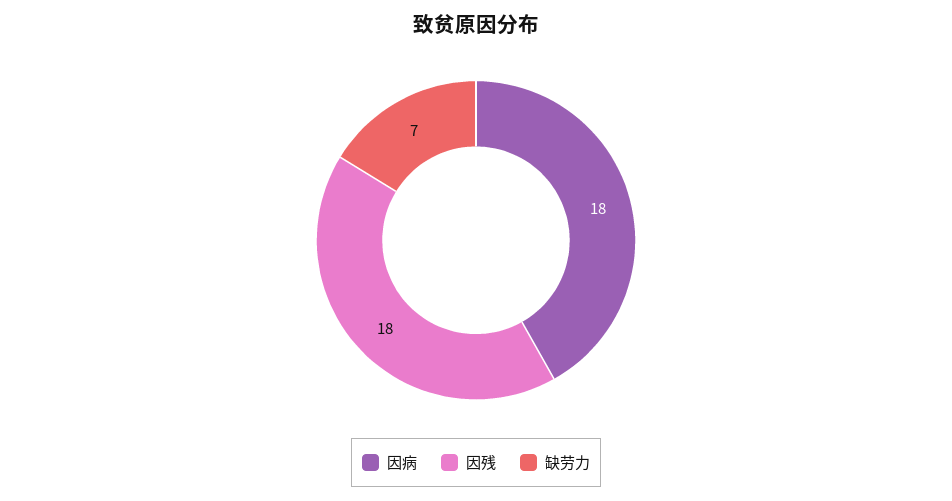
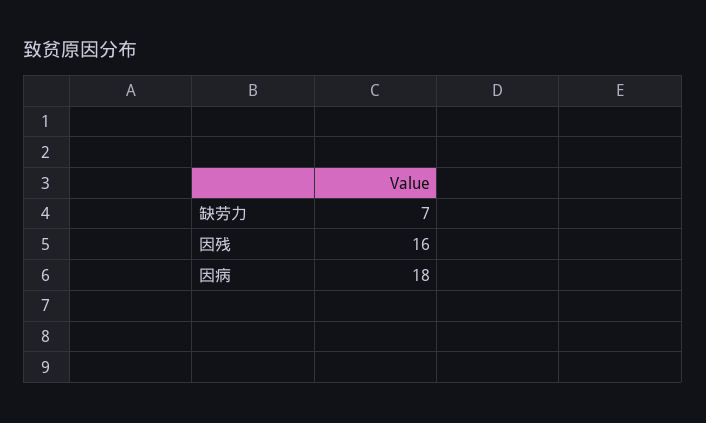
因残: 18 -> 16

